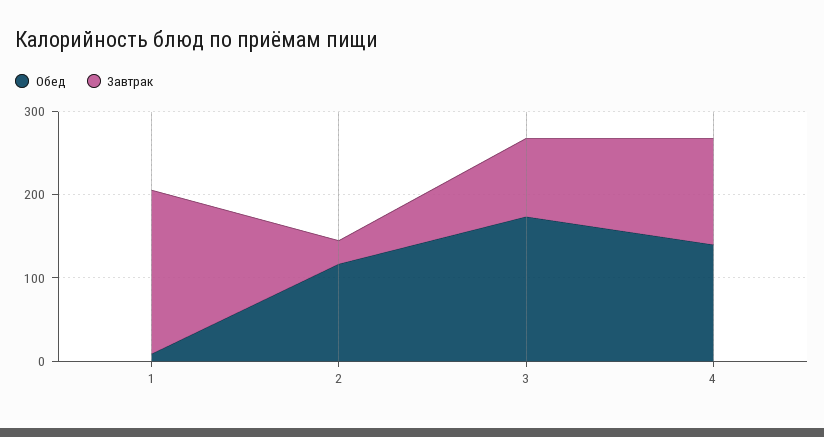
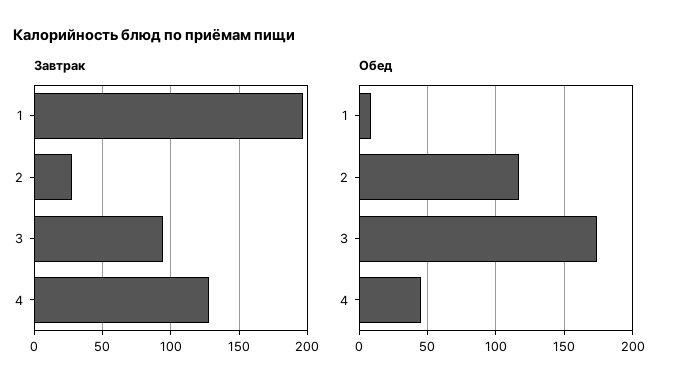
Обед, 4: 140 -> 45

